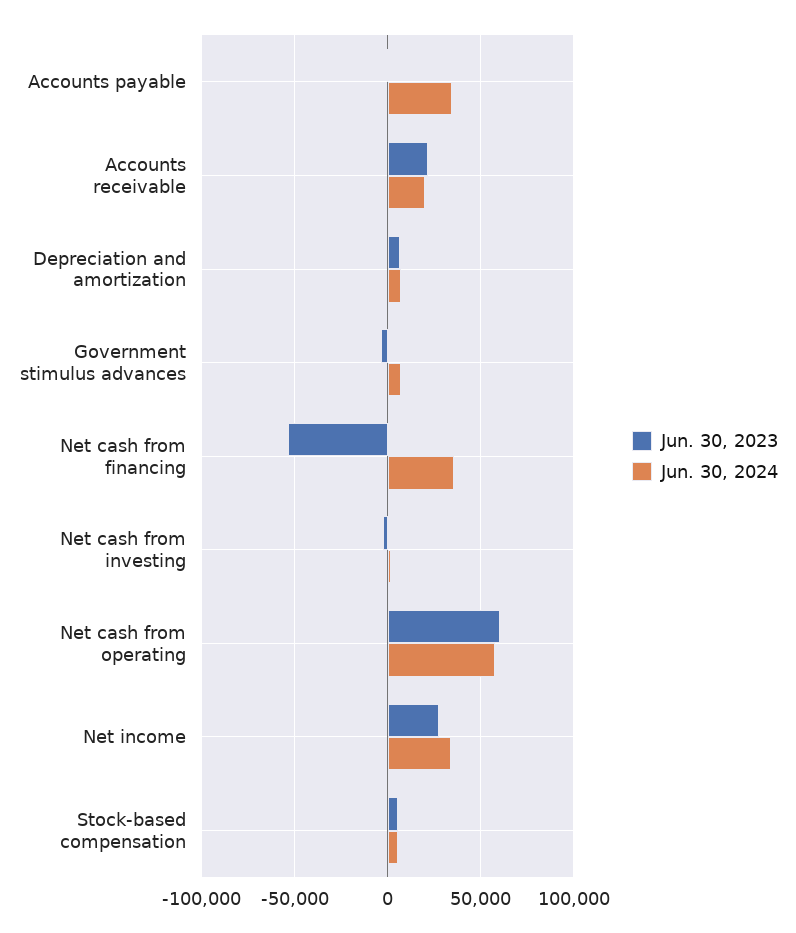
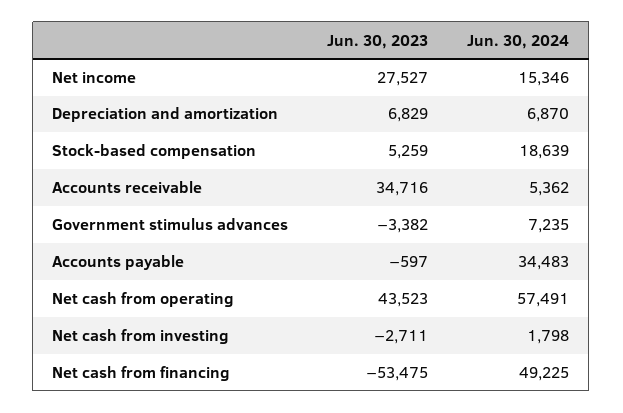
Jun. 30, 2023, Accounts receivable: 20000 -> 34716
Jun. 30, 2024, Accounts receivable: 20000 -> 5362
Jun. 30, 2024, Net cash from financing: 35000 -> 49225
Jun. 30, 2023, Net cash from operating: 60000 -> 43523
Jun. 30, 2024, Net income: 35000 -> 15346
Jun. 30, 2024, Stock-based compensation: 5000 -> 18639

